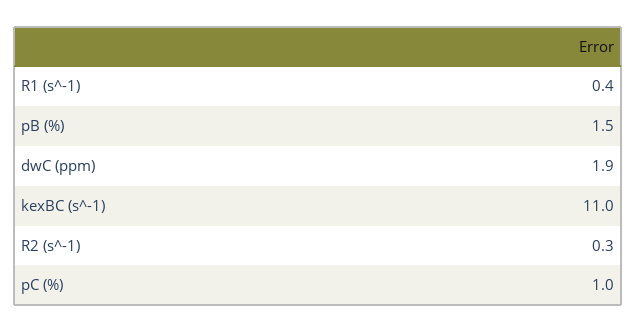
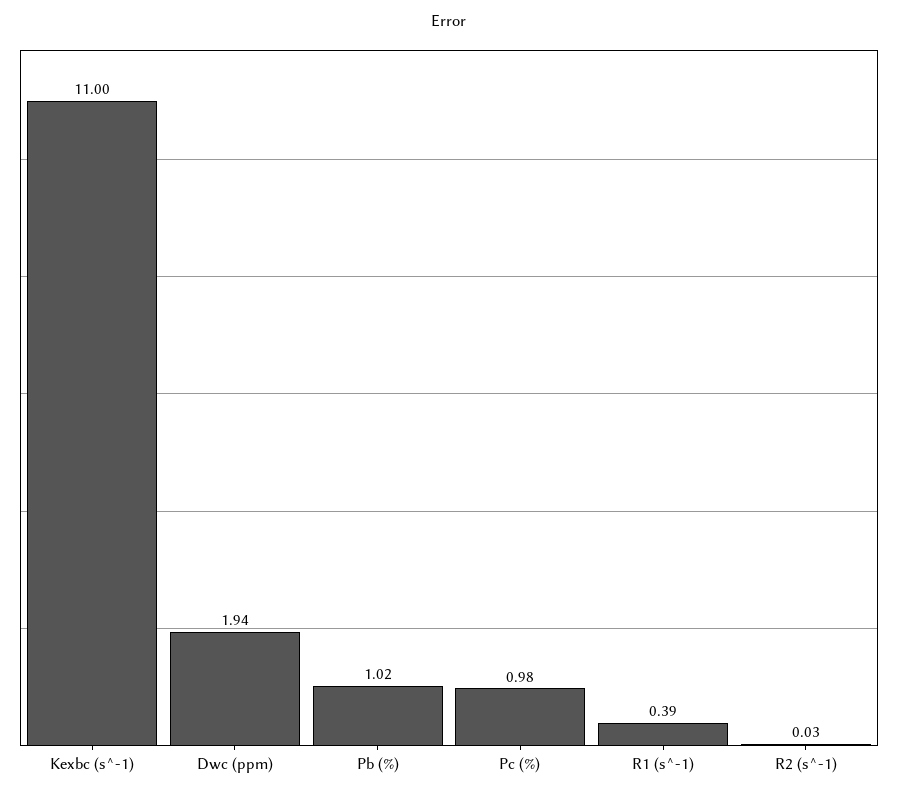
pB (%): 1.5 -> 1.02
R2 (s^-1): 0.3 -> 0.03

